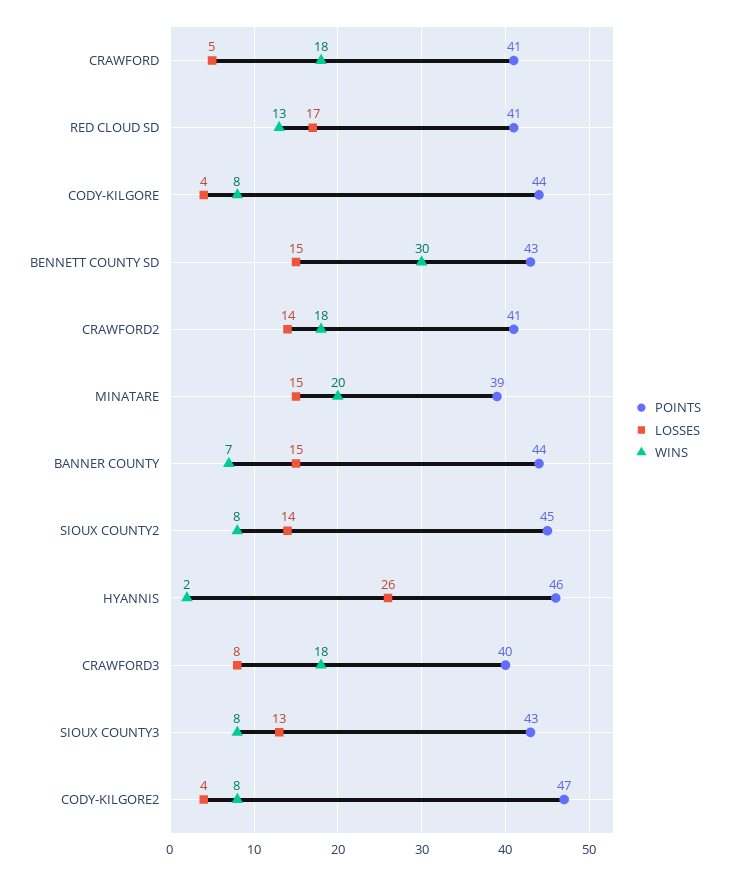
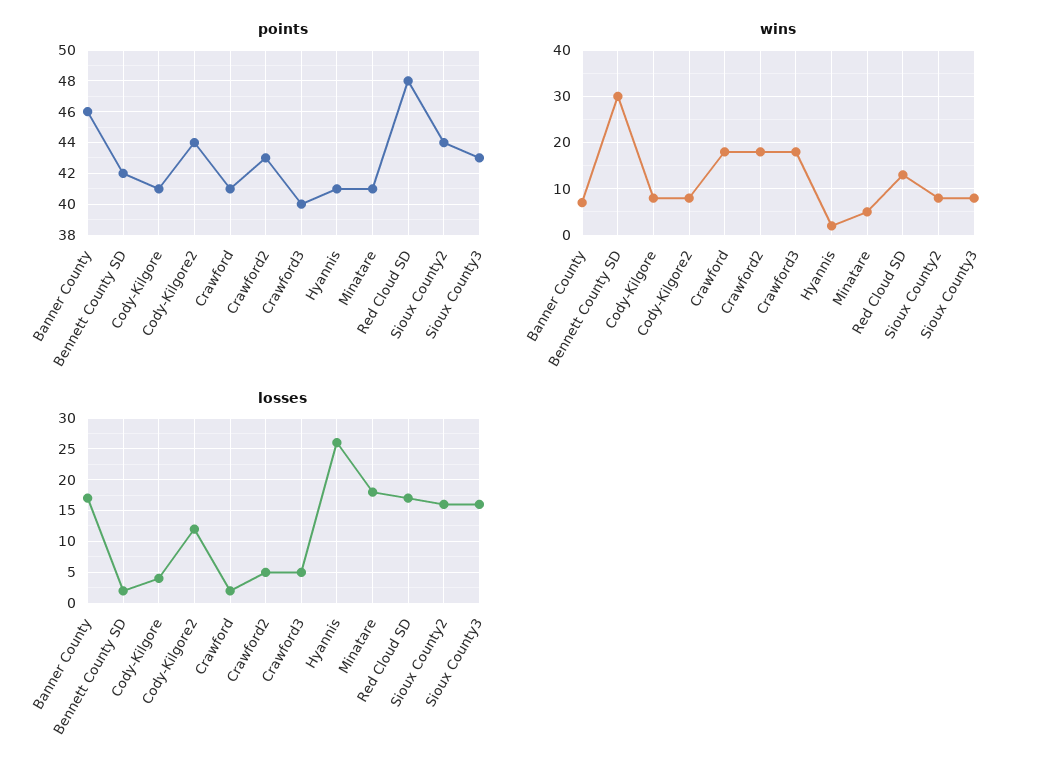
LOSSES, CRAWFORD: 5 -> 2
POINTS, RED CLOUD SD: 41 -> 48
POINTS, CODY-KILGORE: 44 -> 41
POINTS, BENNETT COUNTY SD: 43 -> 42
LOSSES, BENNETT COUNTY SD: 15 -> 2
POINTS, CRAWFORD2: 41 -> 43
LOSSES, CRAWFORD2: 14 -> 5
POINTS, MINATARE: 39 -> 41
LOSSES, MINATARE: 15 -> 18
WINS, MINATARE: 20 -> 5
POINTS, BANNER COUNTY: 44 -> 46
LOSSES, BANNER COUNTY: 15 -> 17
POINTS, SIOUX COUNTY2: 45 -> 44
LOSSES, SIOUX COUNTY2: 14 -> 16
POINTS, HYANNIS: 46 -> 41
LOSSES, CRAWFORD3: 8 -> 5
LOSSES, SIOUX COUNTY3: 13 -> 16
POINTS, CODY-KILGORE2: 47 -> 44
LOSSES, CODY-KILGORE2: 4 -> 12

